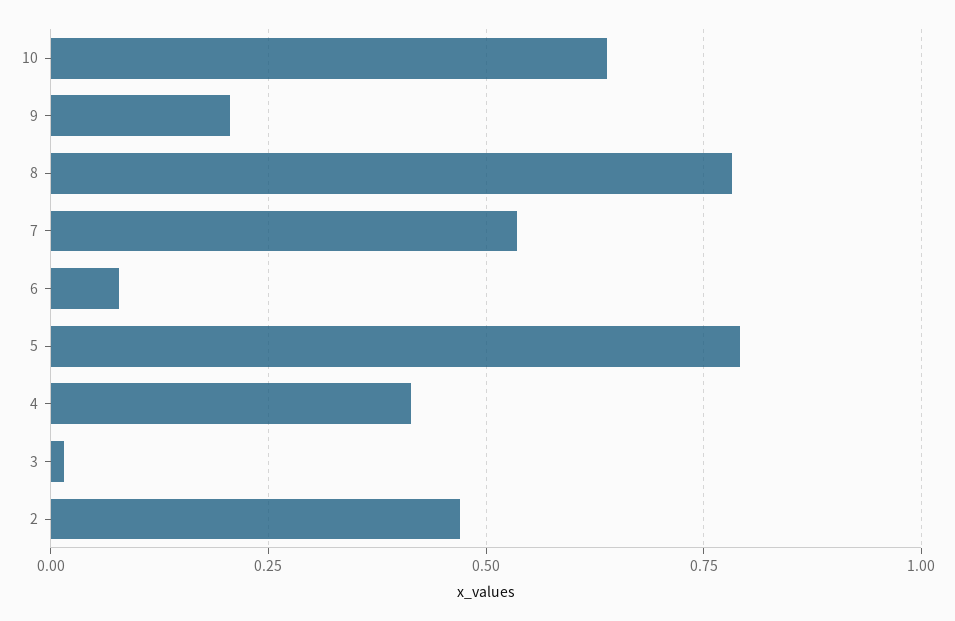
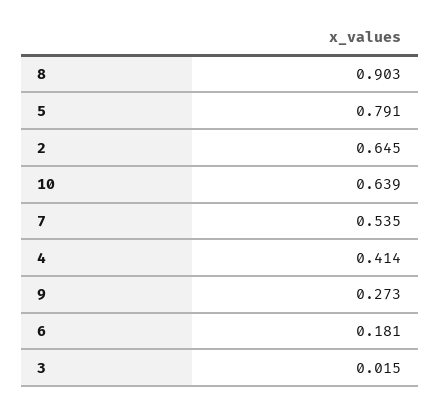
9: 0.2 -> 0.273
8: 0.775 -> 0.903
6: 0.075 -> 0.181
2: 0.475 -> 0.645

